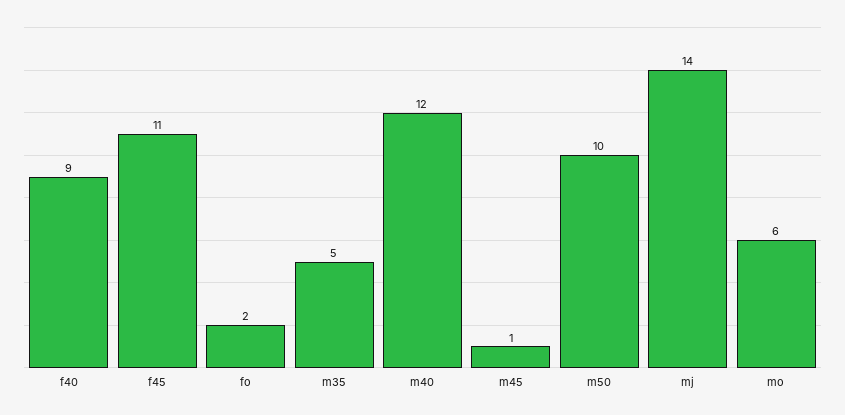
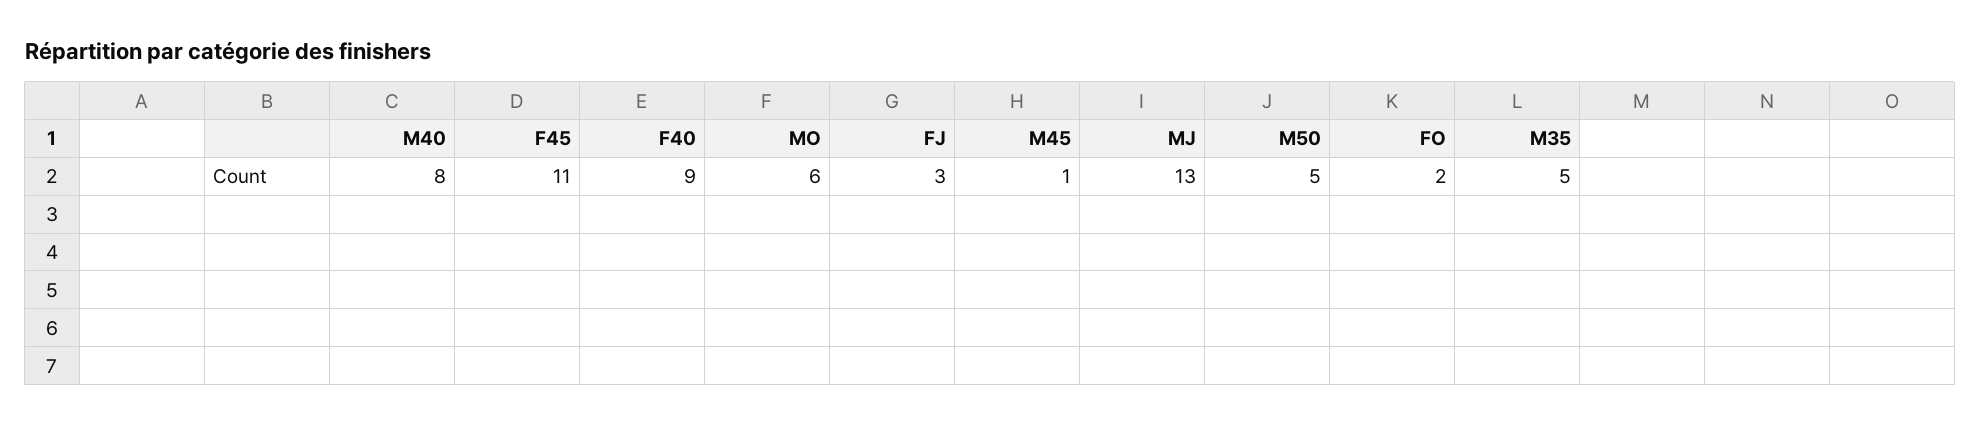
m40: 12 -> 8
m50: 10 -> 5
mj: 14 -> 13
FJ: none -> 3

